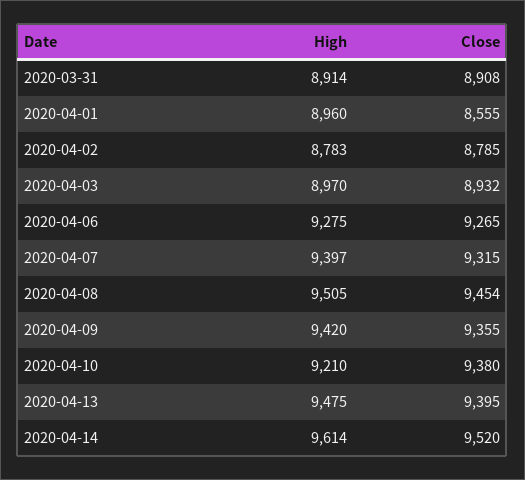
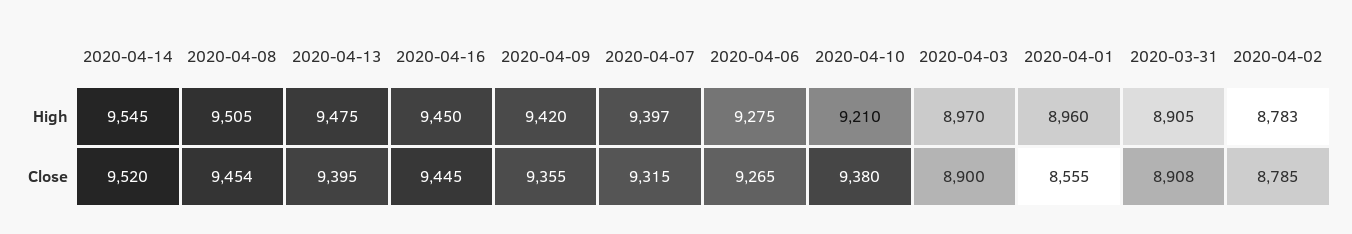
High, 2020-03-31: 8914 -> 8905
Close, 2020-04-03: 8932 -> 8900
High, 2020-04-14: 9614 -> 9545
High, 2020-04-16: none -> 9450
Close, 2020-04-16: none -> 9445

